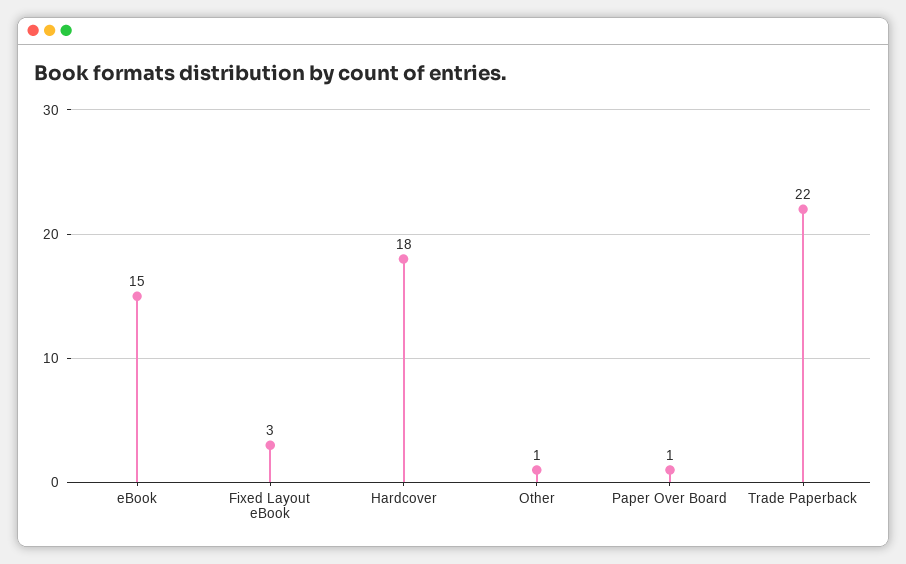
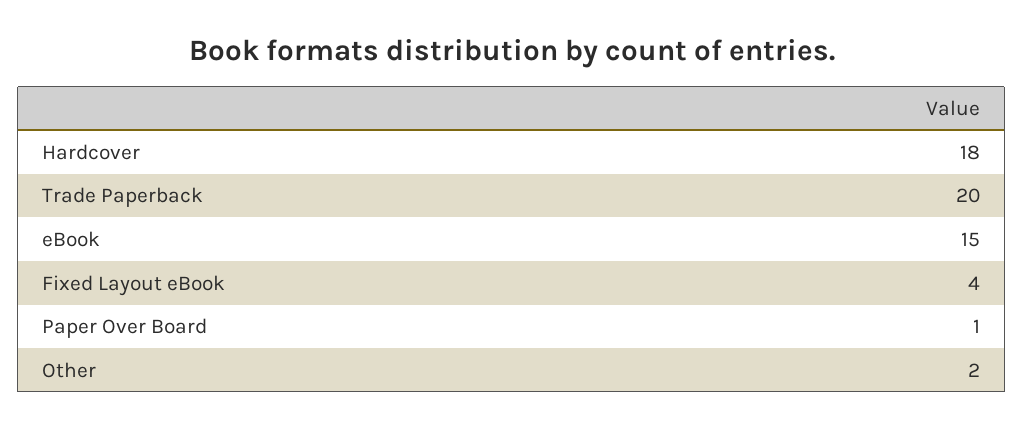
Fixed Layout eBook: 3 -> 4
Other: 1 -> 2
Trade Paperback: 22 -> 20

